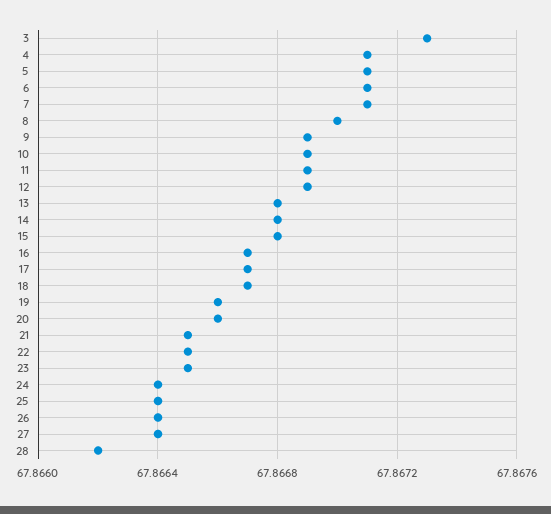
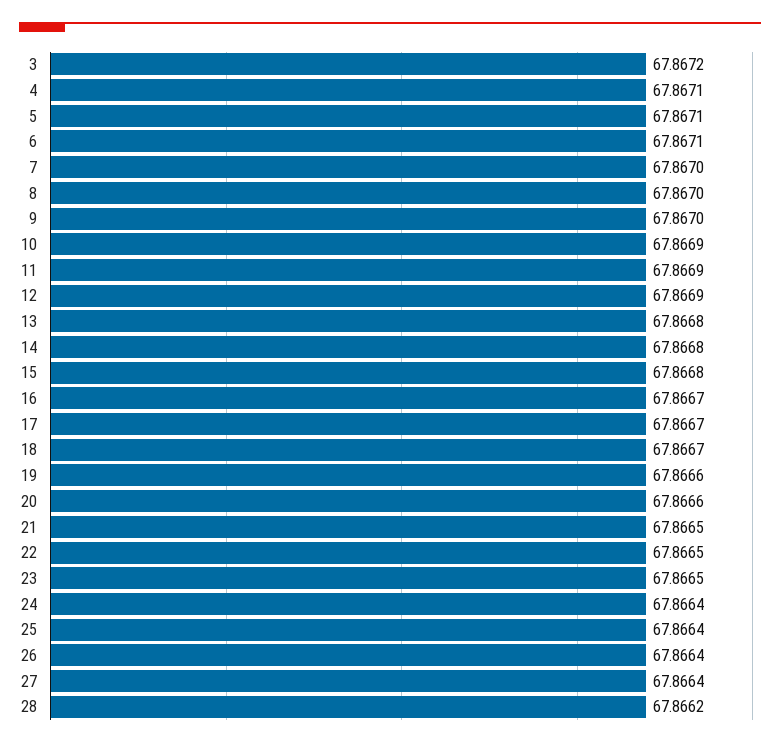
3: 67.8673 -> 67.8672
7: 67.8671 -> 67.867
9: 67.8669 -> 67.867

